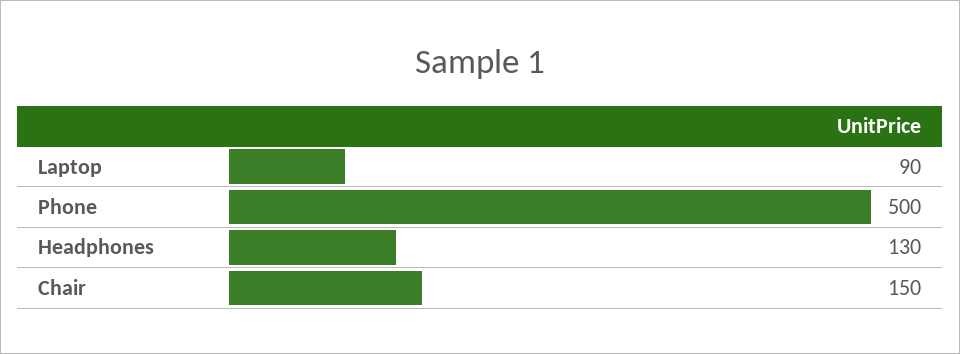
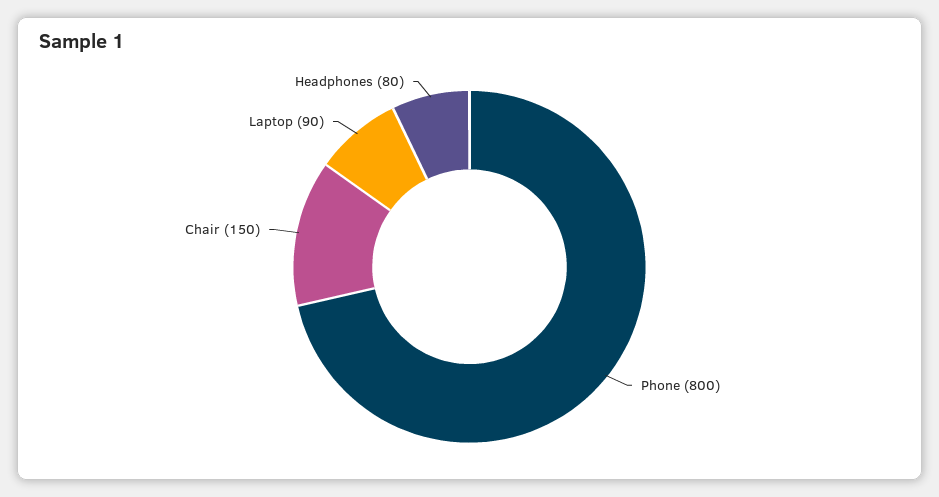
Phone: 500 -> 800
Headphones: 130 -> 80

